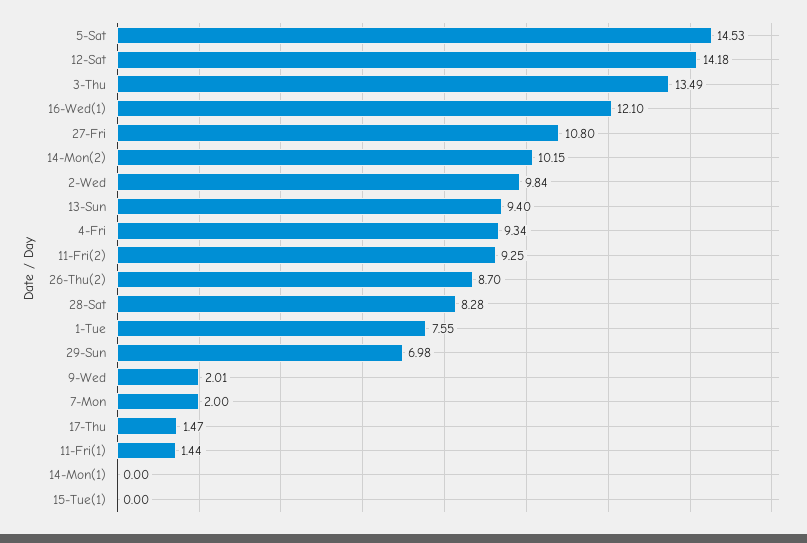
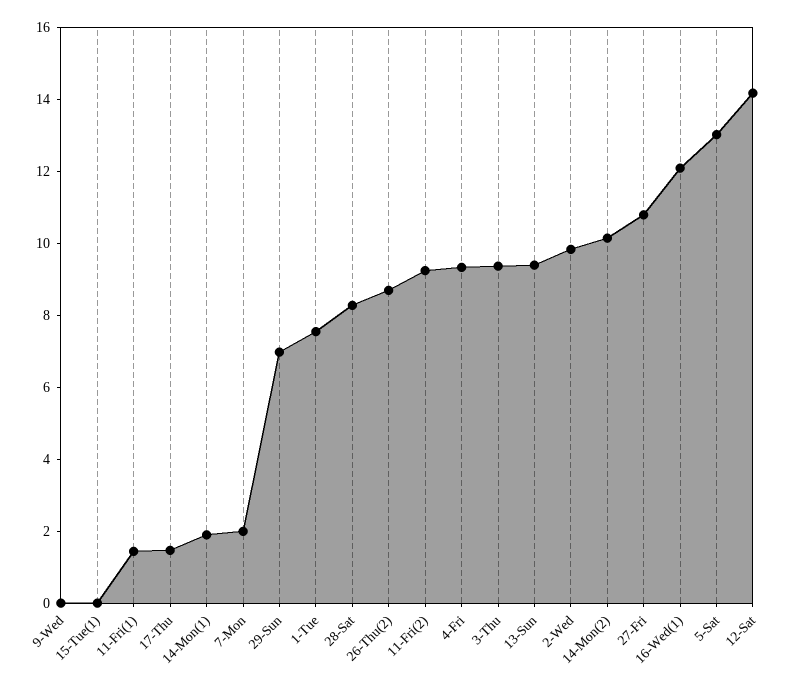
5-Sat: 14.53 -> 13
3-Thu: 13.49 -> 9.5
9-Wed: 2.01 -> 0
14-Mon(1): 0 -> 2

